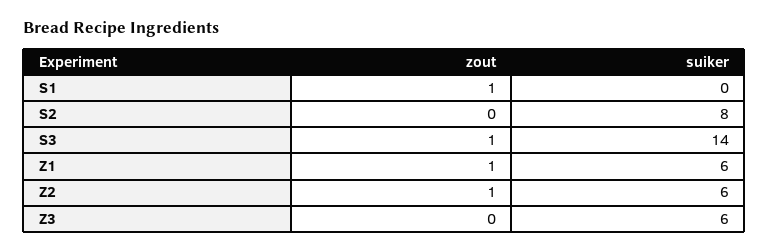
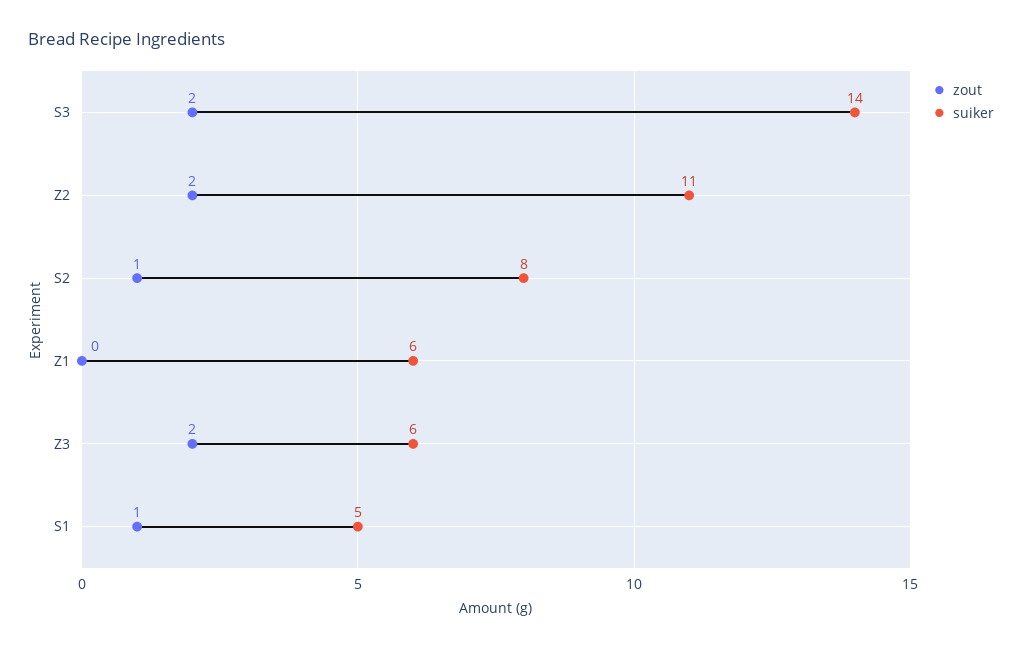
suiker, S1: 0 -> 5
zout, S2: 0 -> 1
zout, S3: 1 -> 2
zout, Z1: 1 -> 0
zout, Z2: 1 -> 2
suiker, Z2: 6 -> 11
zout, Z3: 0 -> 2

